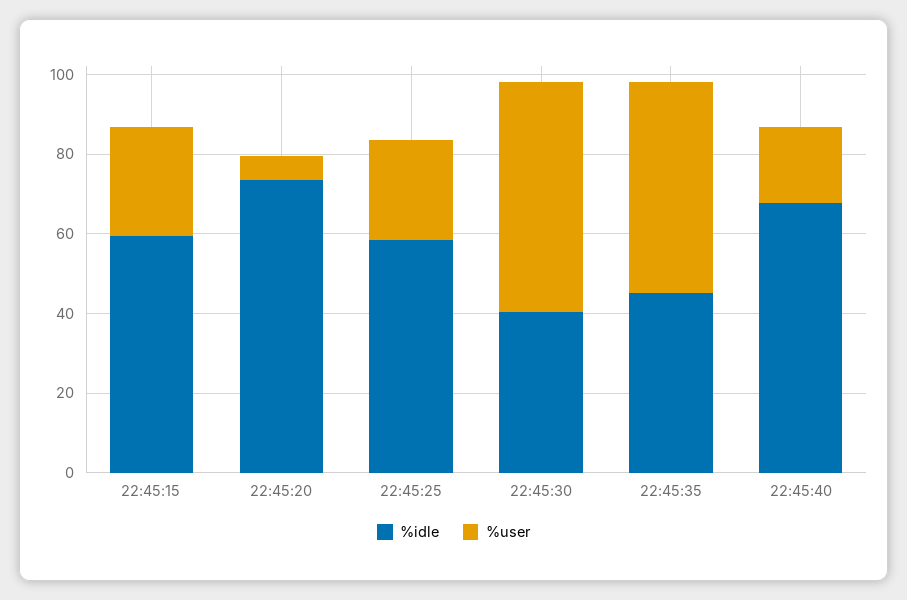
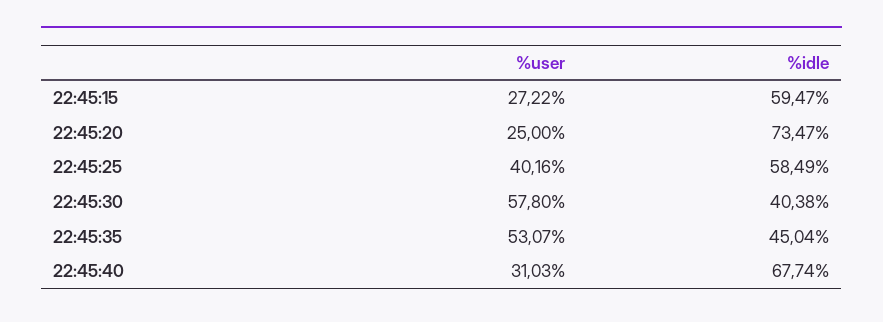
%user, 22:45:20: 5 -> 25
%user, 22:45:25: 25 -> 40.16
%user, 22:45:40: 20 -> 31.03

